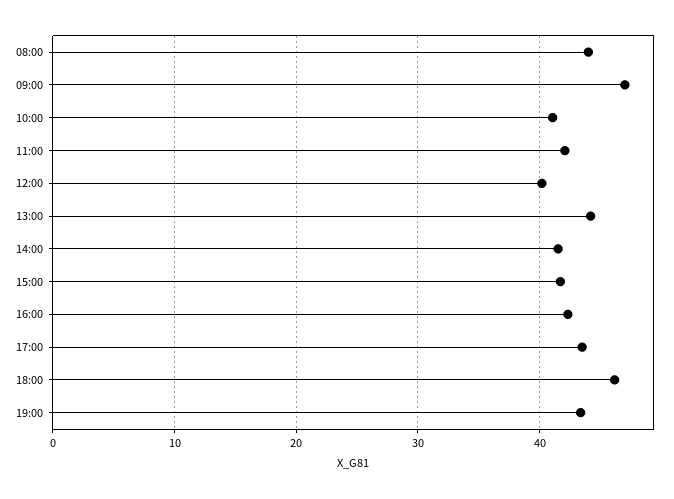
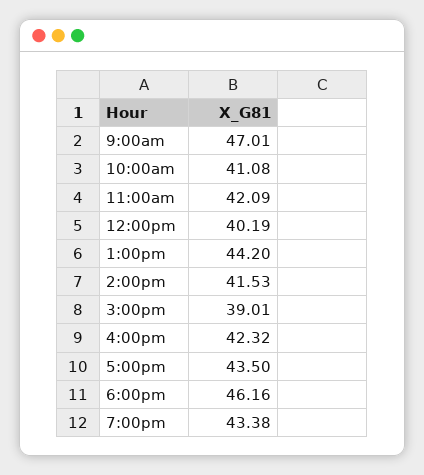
08:00: 44 -> none
15:00: 42 -> 39.01

